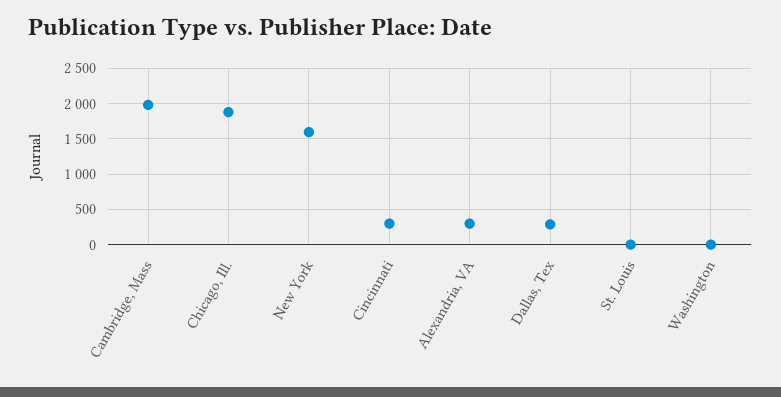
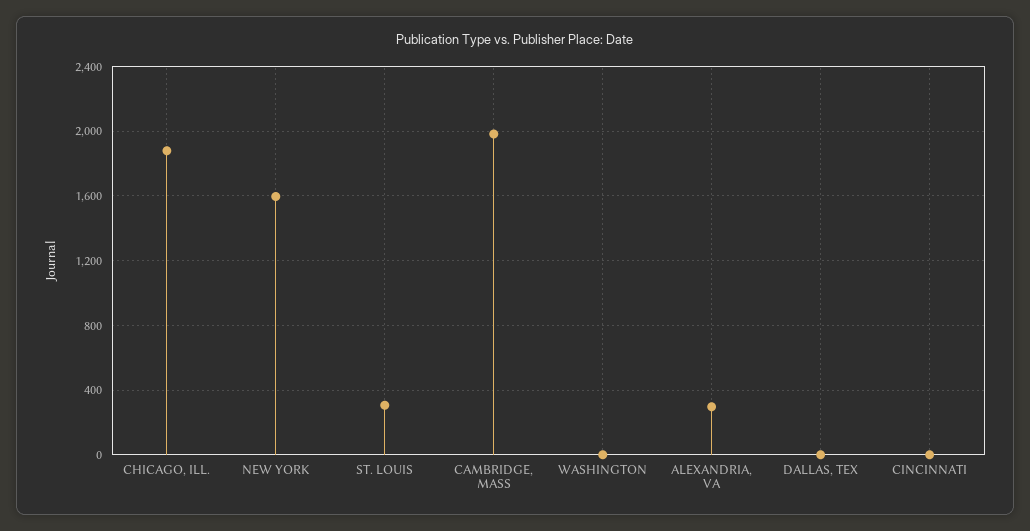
Cincinnati: 300 -> 0
Dallas, Tex: 300 -> 0
St. Louis: 0 -> 300

